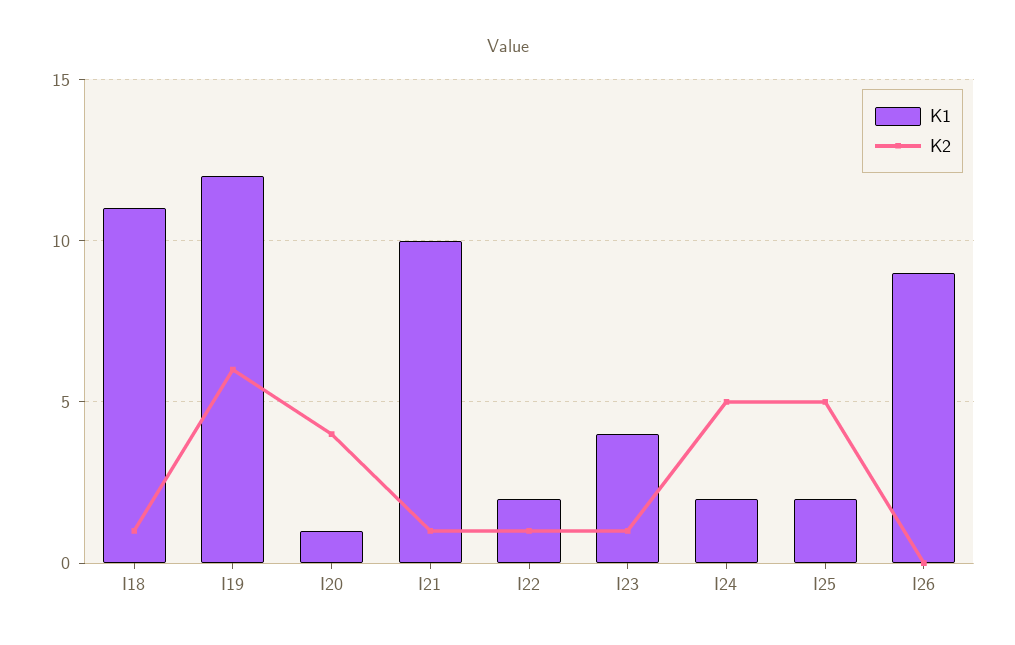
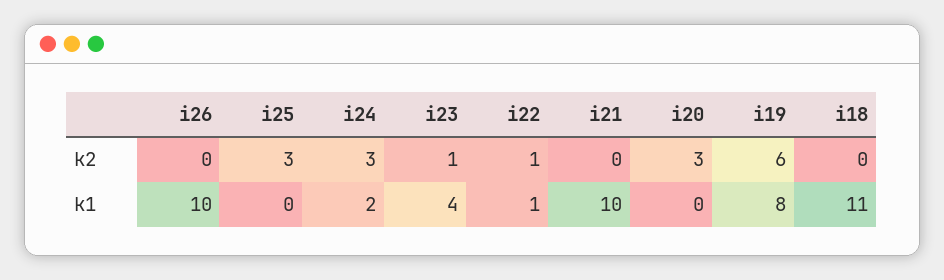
K2, I18: 1 -> 0
K1, I19: 12 -> 8
K1, I20: 1 -> 0
K2, I20: 4 -> 3
K2, I21: 1 -> 0
K1, I22: 2 -> 1
K2, I24: 5 -> 3
K1, I25: 2 -> 0
K2, I25: 5 -> 3
K1, I26: 9 -> 10

